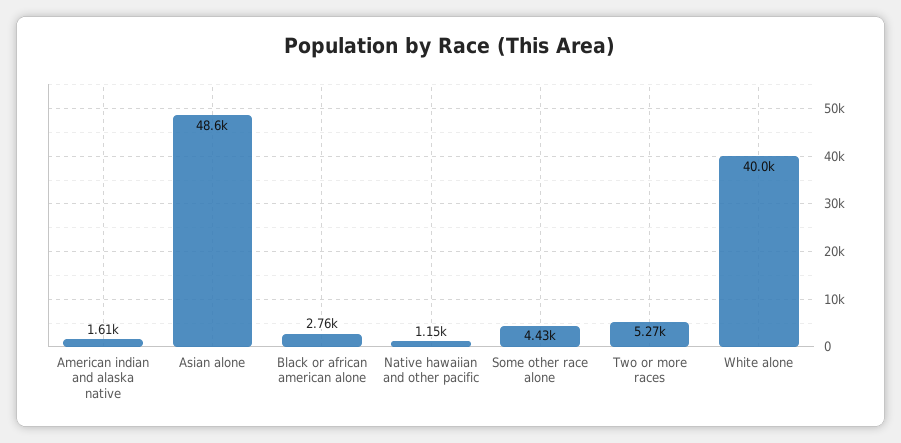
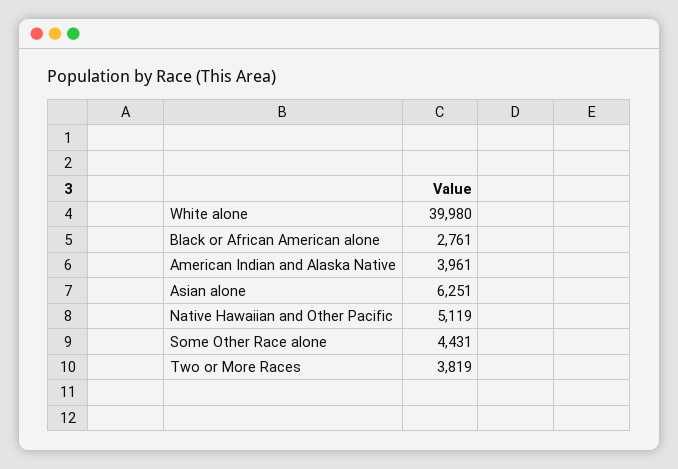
American indian and alaska native: 1610 -> 3961
Asian alone: 48600 -> 6251
Native hawaiian and other pacific: 1150 -> 5119
Two or more races: 5270 -> 3819

